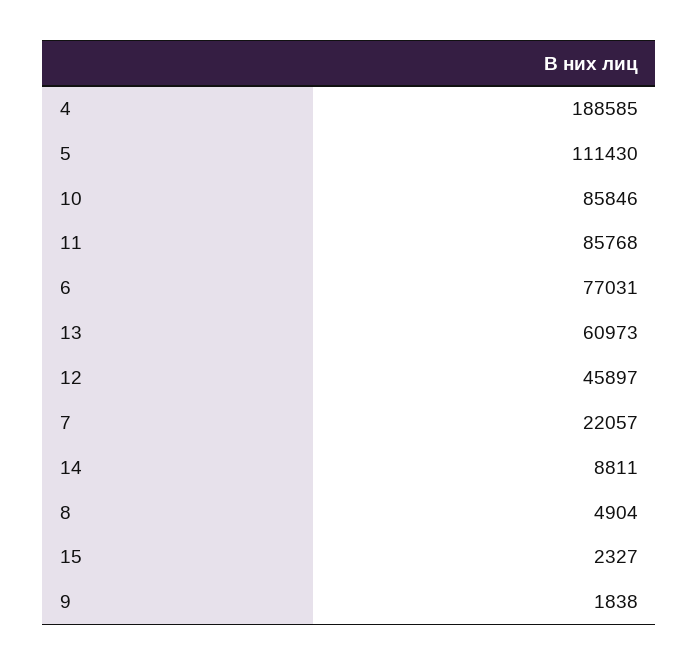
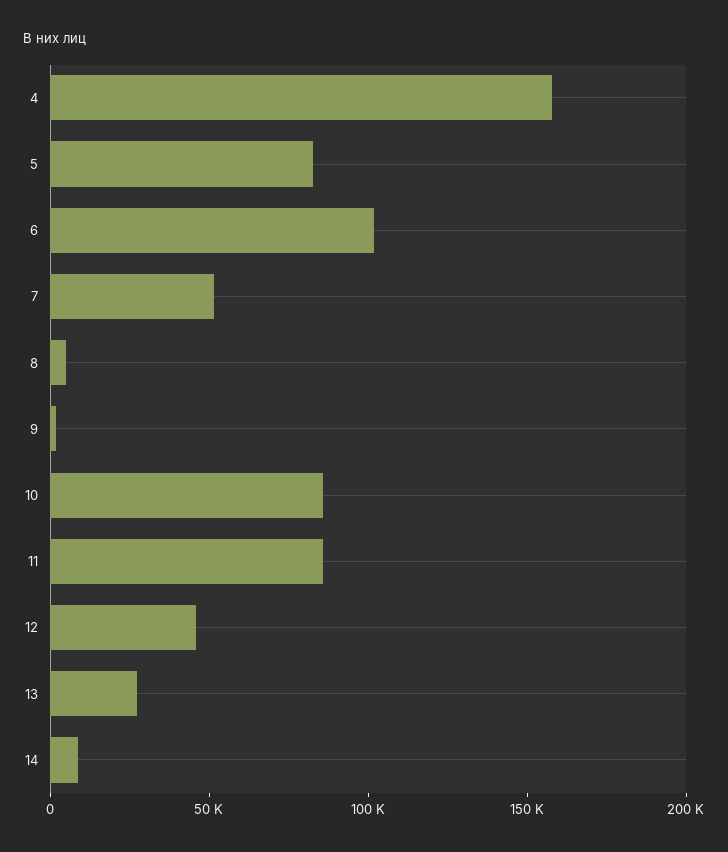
4: 188585 -> 160000
5: 111430 -> 80000
6: 77031 -> 100000
13: 60973 -> 30000
7: 22057 -> 50000
15: 2327 -> none

